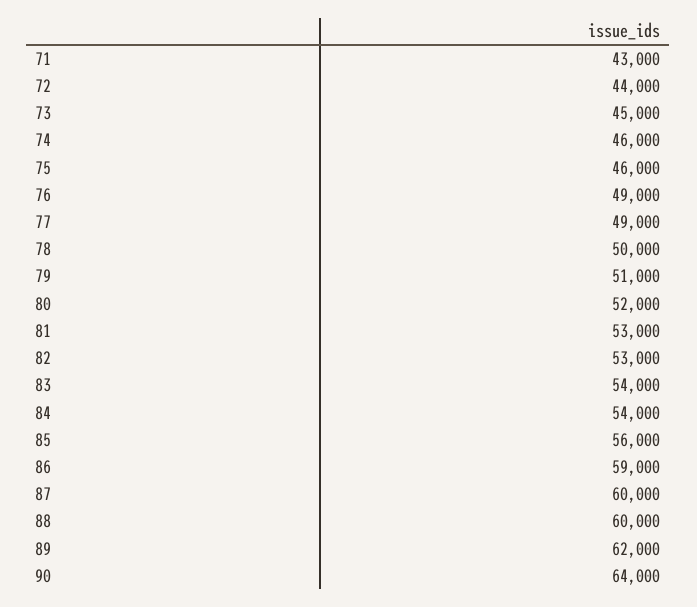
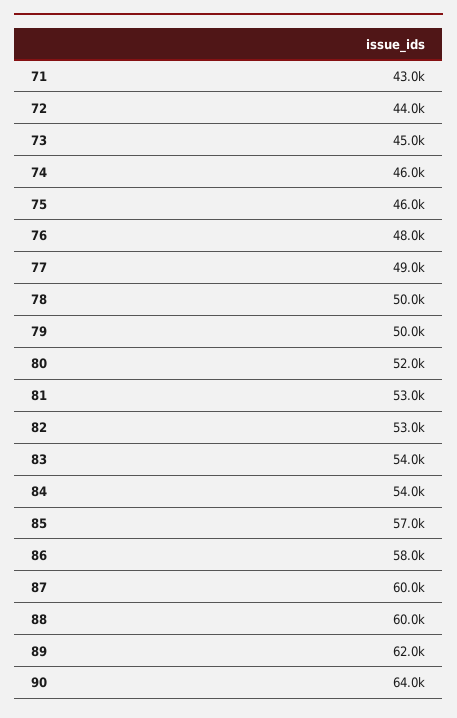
76: 49000 -> 48000
79: 51000 -> 50000
85: 56000 -> 57000
86: 59000 -> 58000

